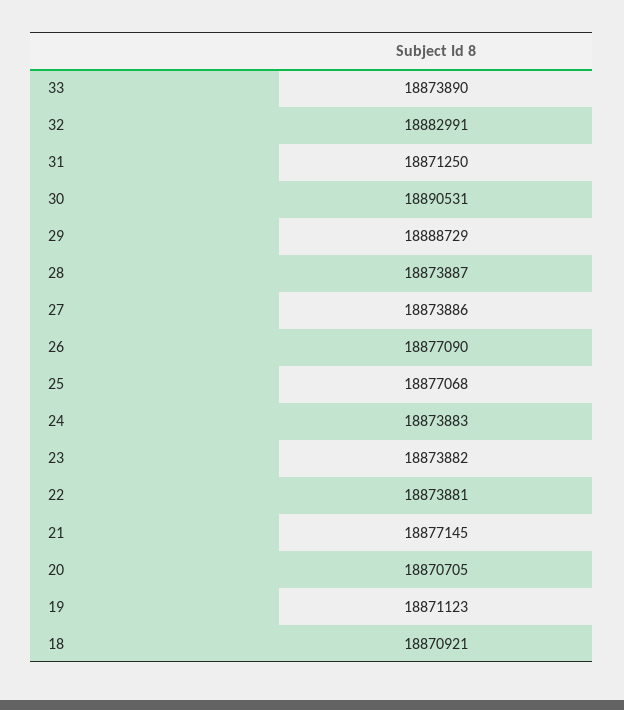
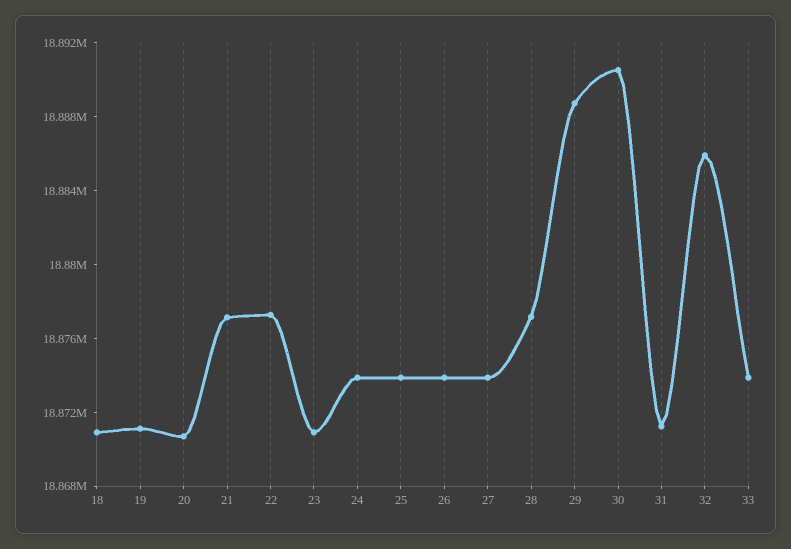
32: 18882991 -> 18886000
28: 18873887 -> 18877000
26: 18877090 -> 18874000
25: 18877068 -> 18874000
23: 18873882 -> 18871000
22: 18873881 -> 18877000

